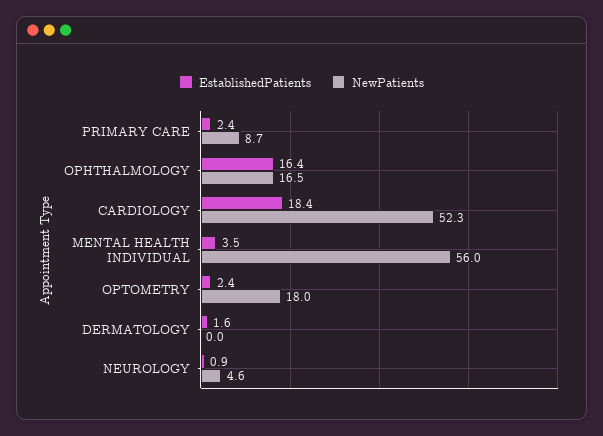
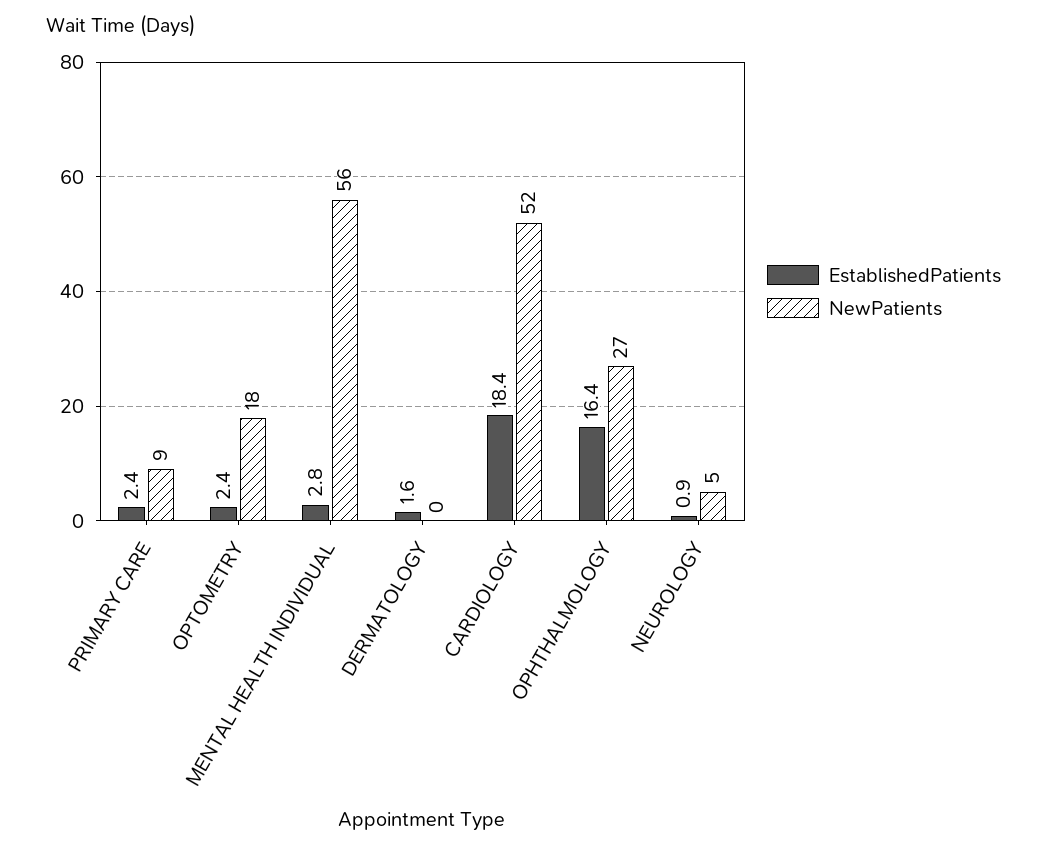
NewPatients, OPHTHALMOLOGY: 16.5 -> 27
EstablishedPatients, MENTAL HEALTH INDIVIDUAL: 3.5 -> 2.8

